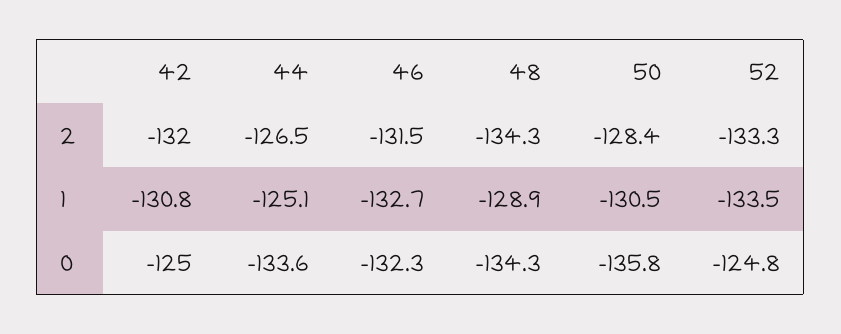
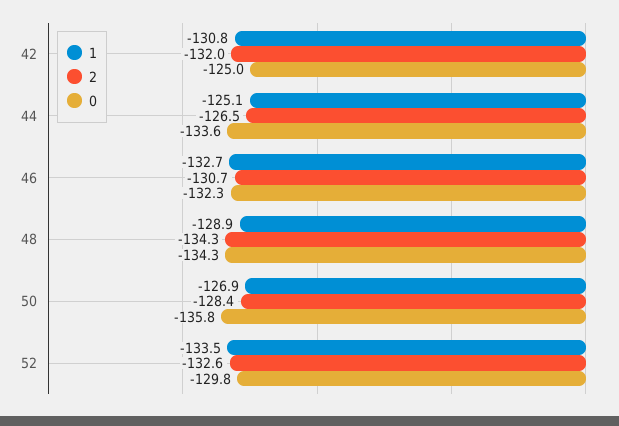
2, 46: -131.5 -> -130.7
2, 52: -133.3 -> -132.6
1, 50: -130.5 -> -126.9
0, 52: -124.8 -> -129.8

